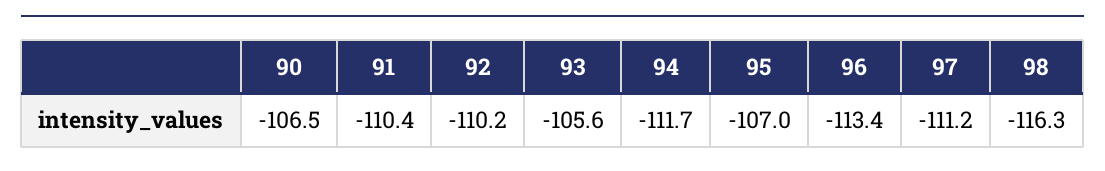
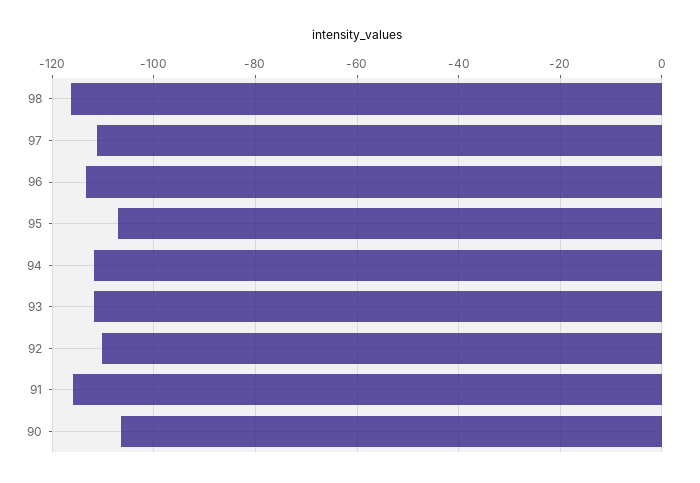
91: -110.4 -> -116
93: -105.6 -> -112

